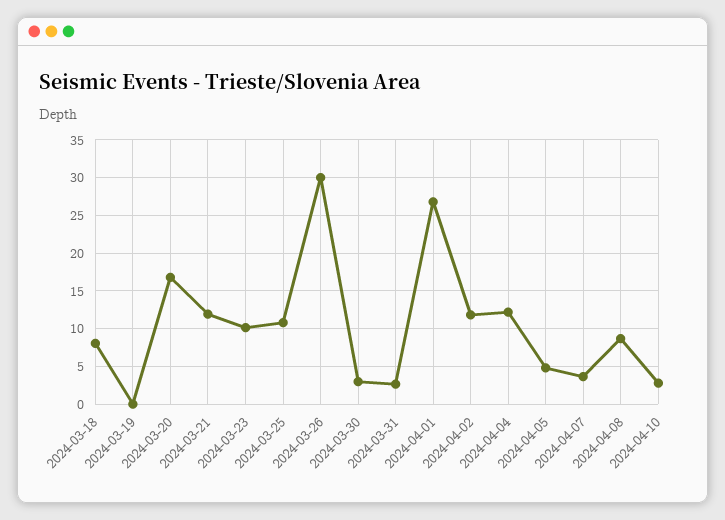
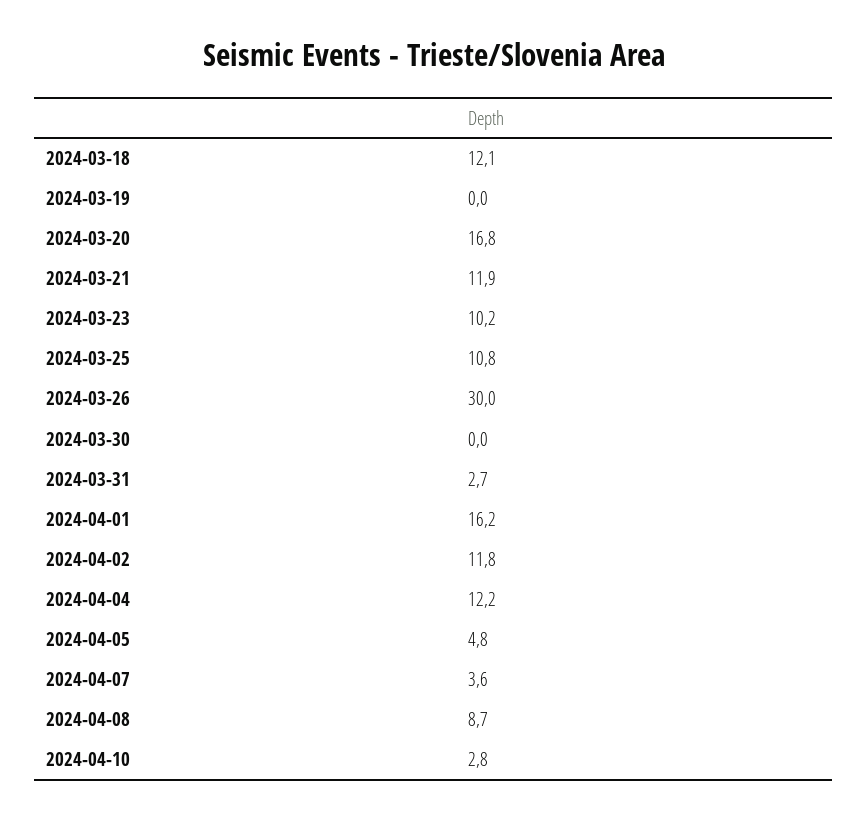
2024-03-18: 8 -> 12.1
2024-03-30: 3 -> 0
2024-04-01: 27 -> 16.2

